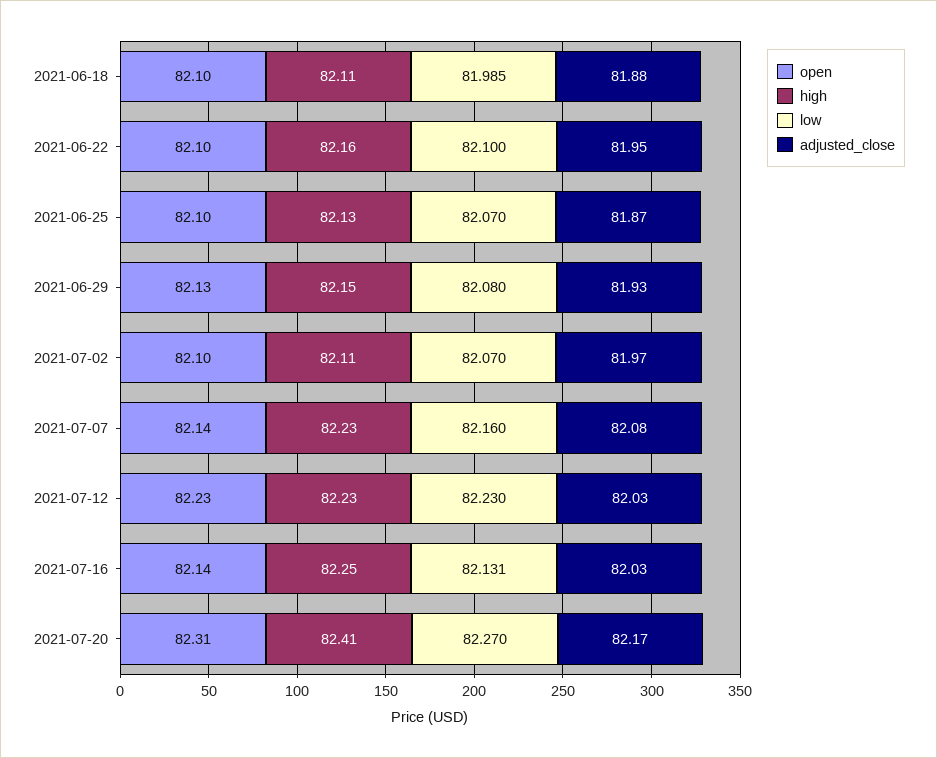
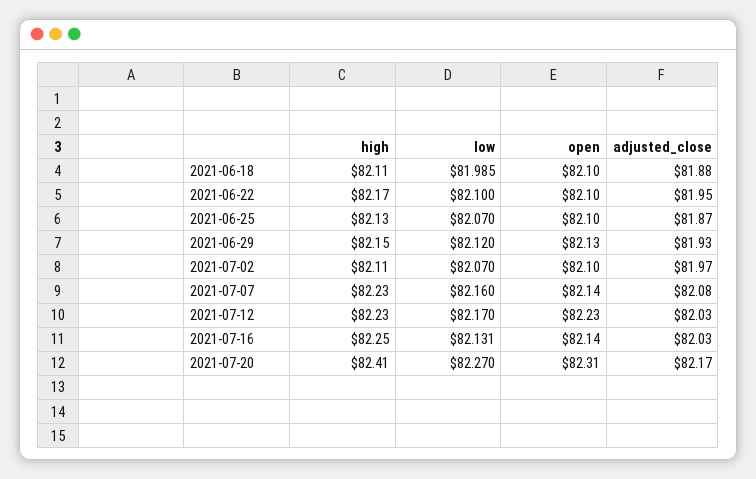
high, 2021-06-22: 82.16 -> 82.17
low, 2021-06-29: 82.08 -> 82.12
low, 2021-07-12: 82.23 -> 82.17

